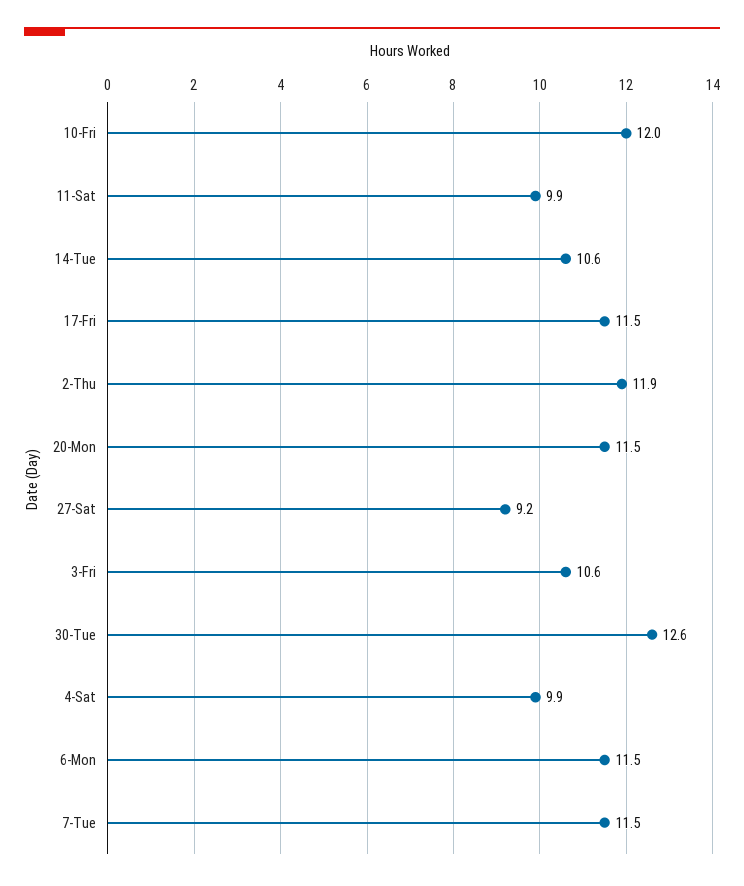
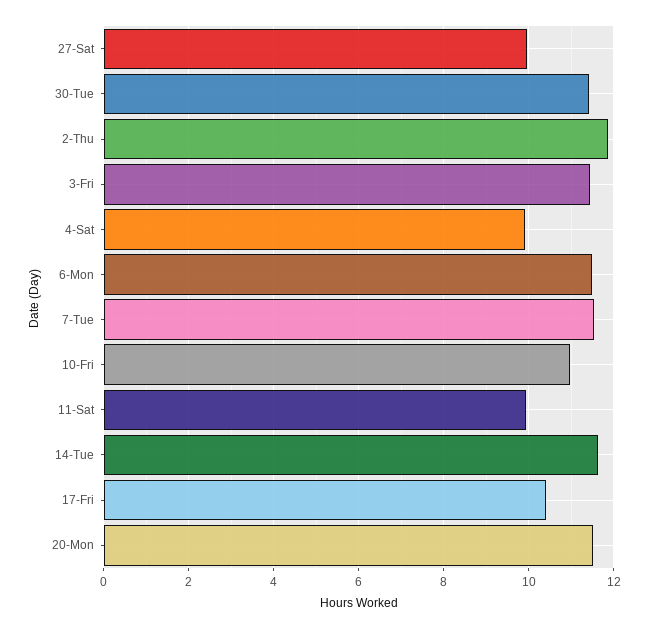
10-Fri: 12 -> 11
14-Tue: 10.6 -> 11.6
17-Fri: 11.5 -> 10.4
27-Sat: 9.2 -> 10
3-Fri: 10.6 -> 11.4
30-Tue: 12.6 -> 11.4

